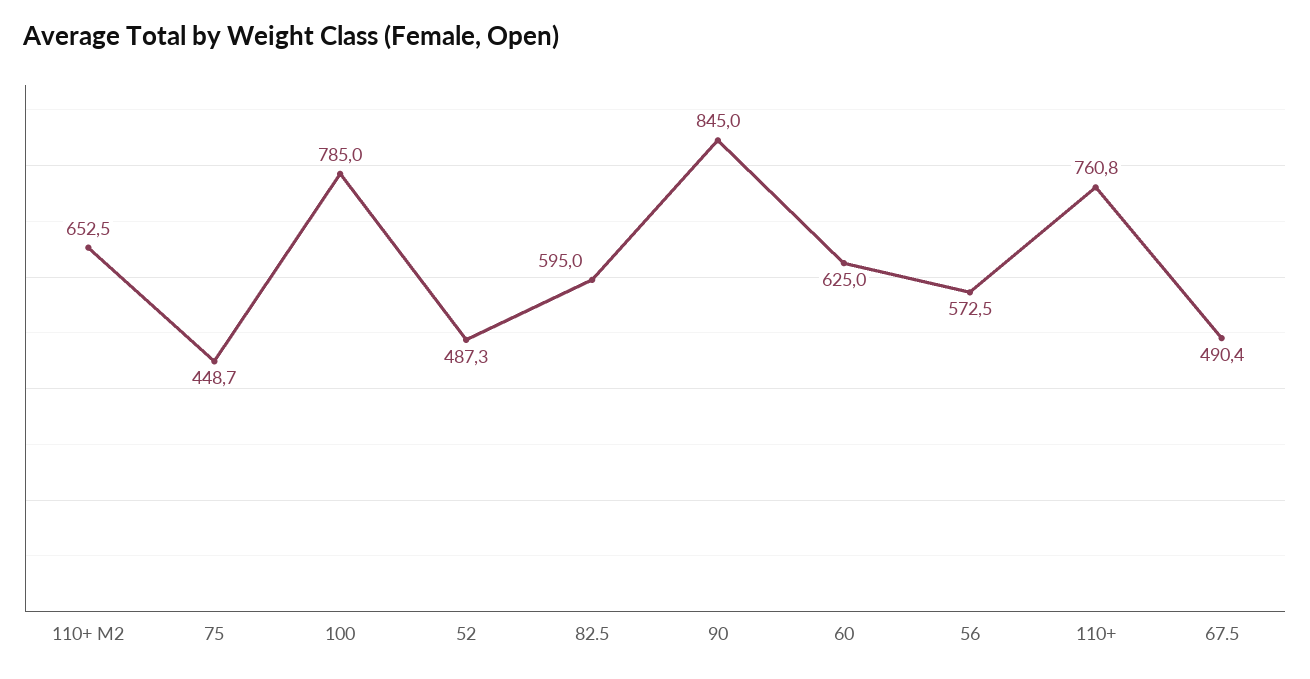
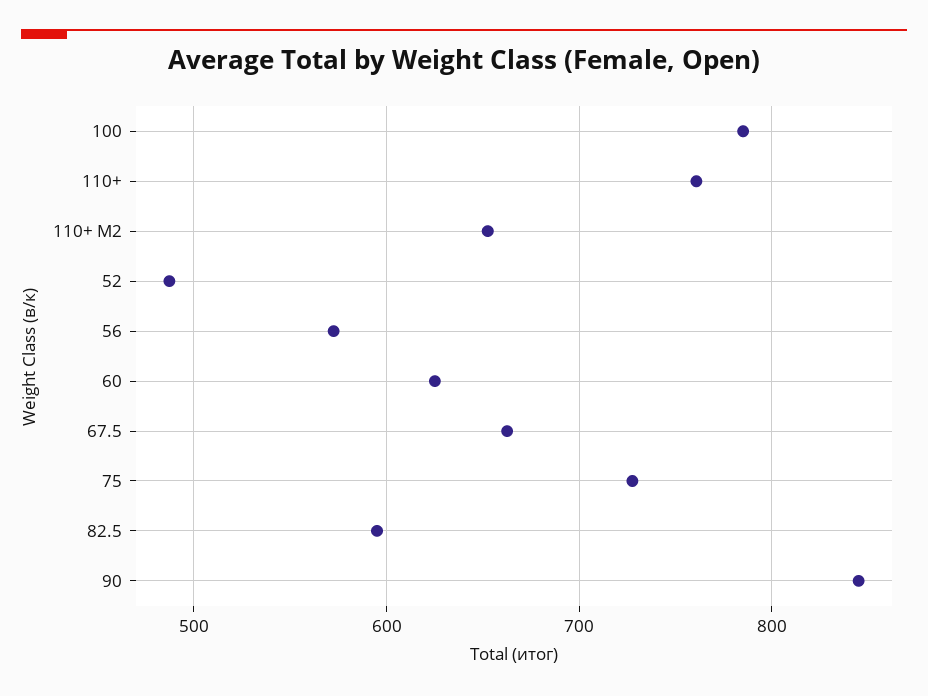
75: 448.7 -> 730
67.5: 490.4 -> 660

